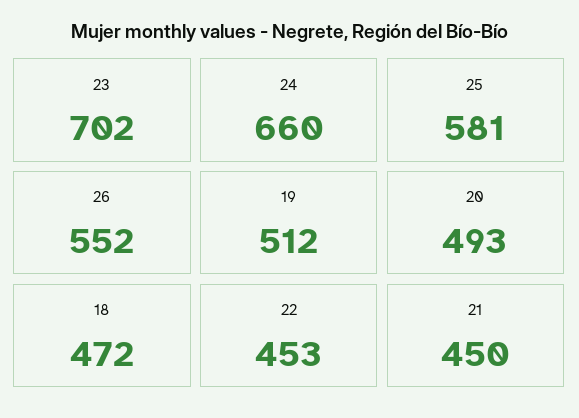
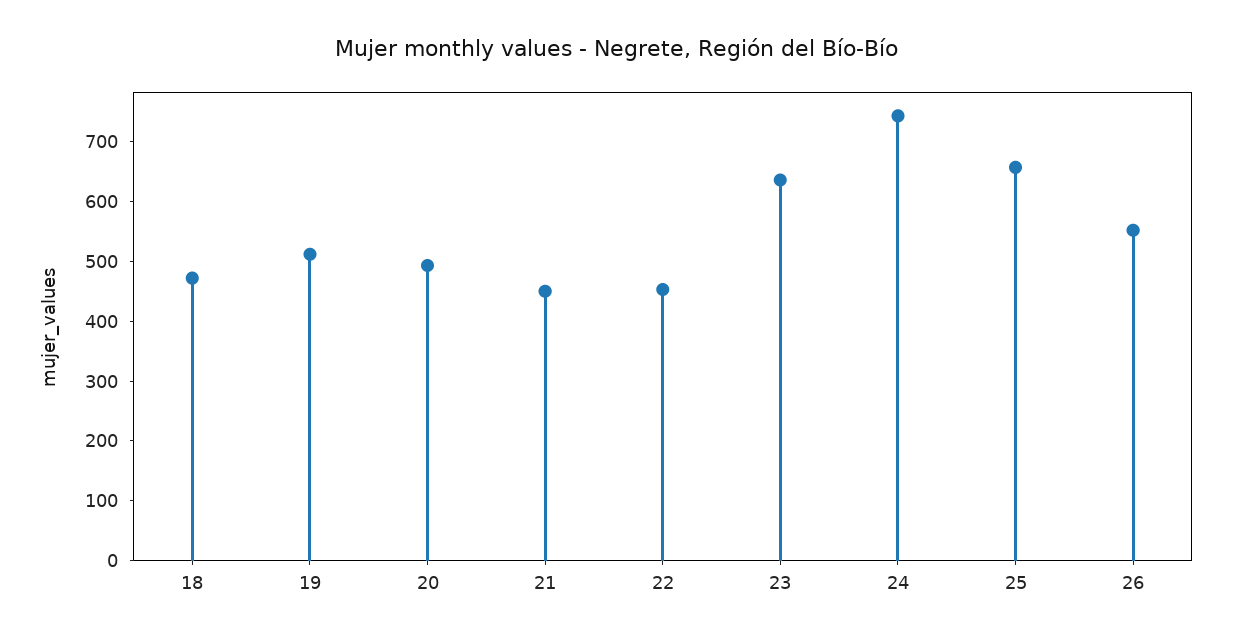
23: 702 -> 640
24: 660 -> 740
25: 581 -> 660

